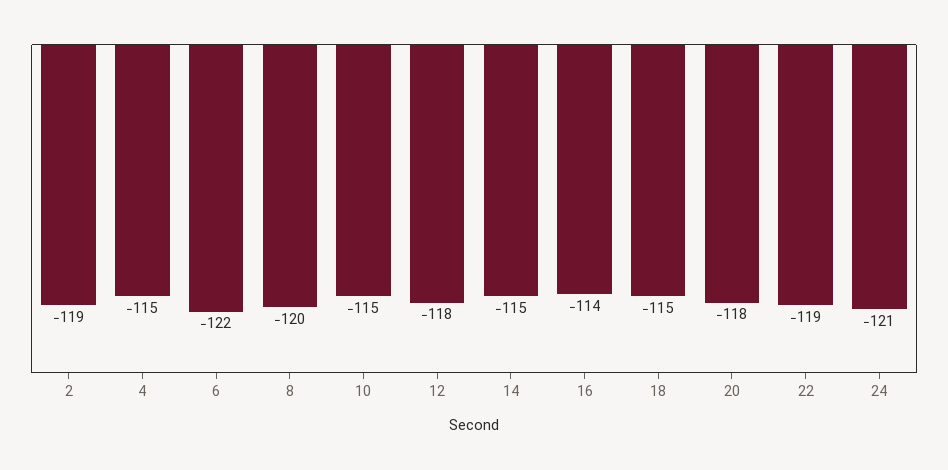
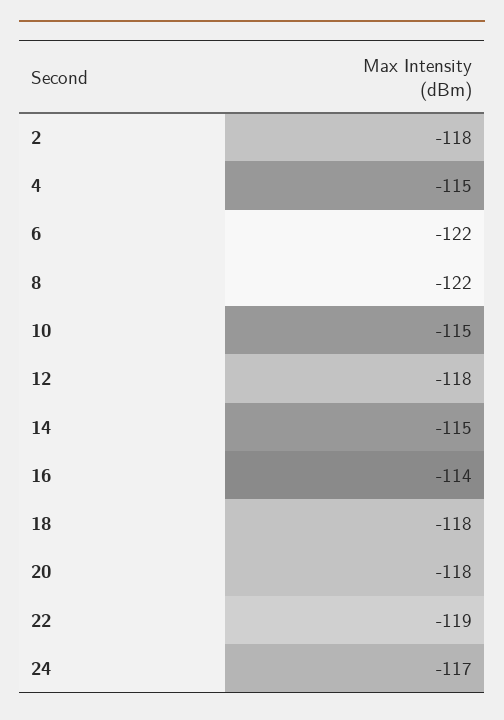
2: -119 -> -118
8: -120 -> -122
18: -115 -> -118
24: -121 -> -117

